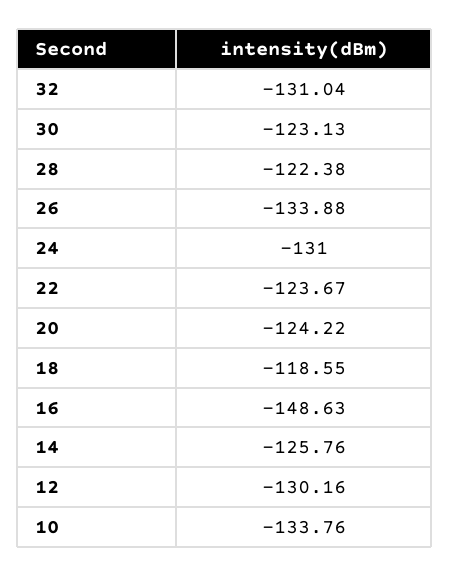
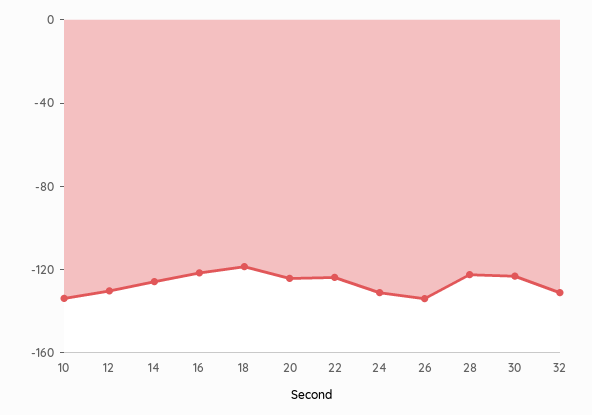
16: -148.63 -> -120

